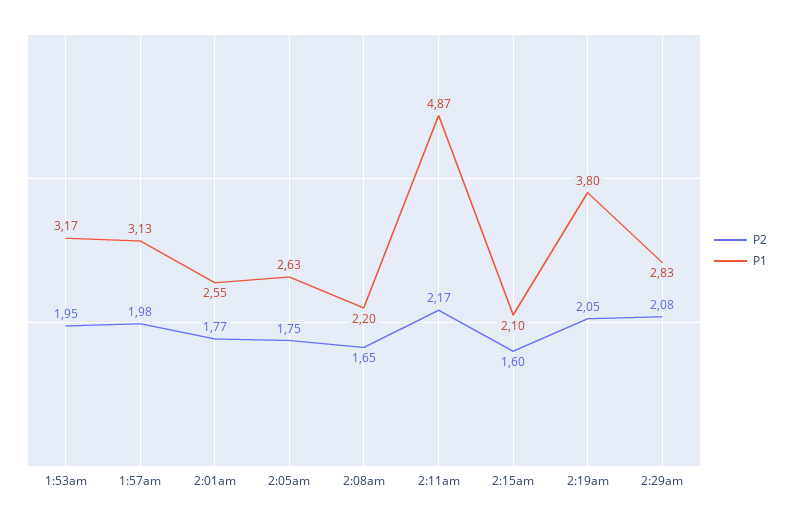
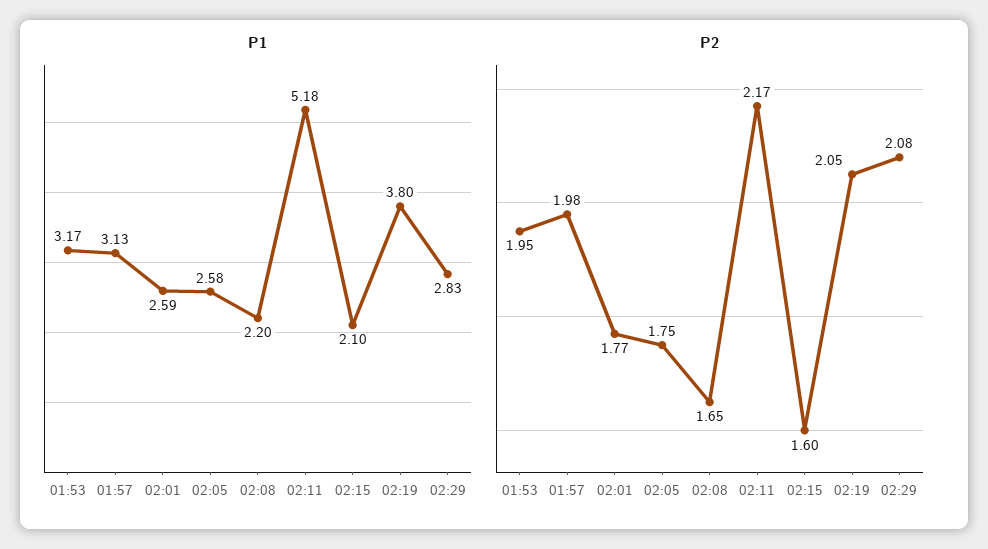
P1, 2:01am: 2.55 -> 2.59
P1, 2:05am: 2.63 -> 2.58
P1, 2:11am: 4.87 -> 5.18

